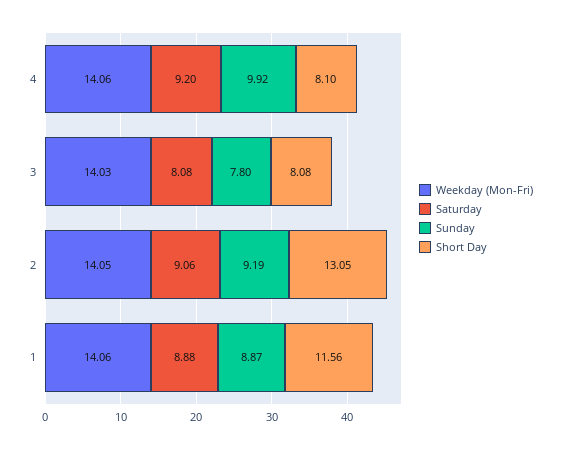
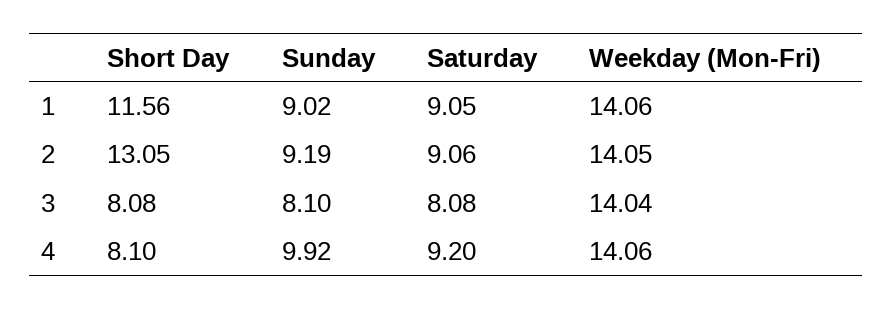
Weekday (Mon-Fri), 3: 14.03 -> 14.04
Sunday, 3: 7.8 -> 8.1
Saturday, 1: 8.88 -> 9.05
Sunday, 1: 8.87 -> 9.02

